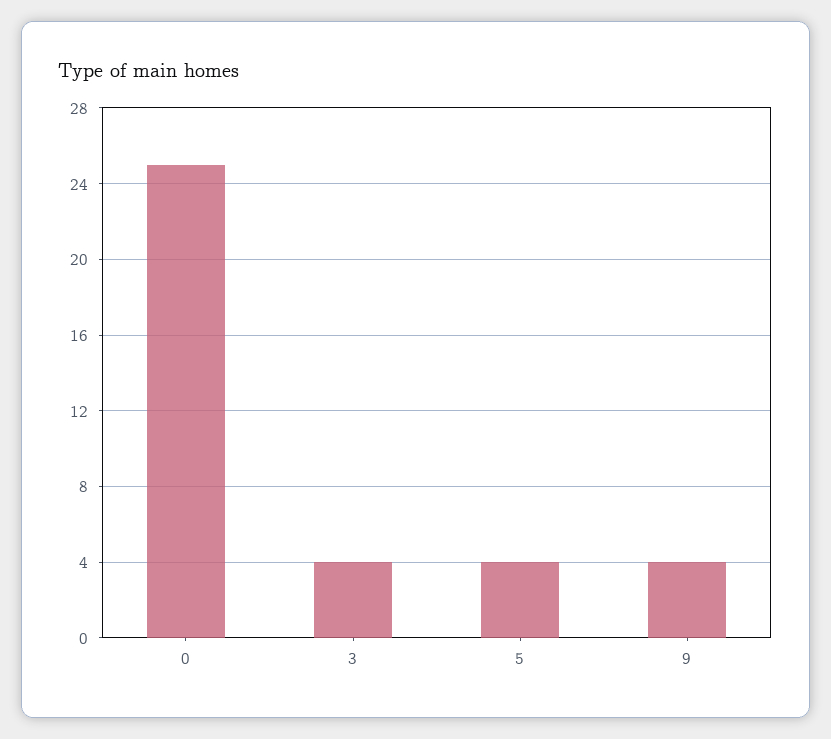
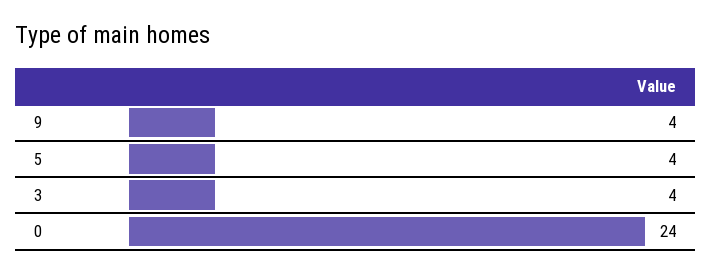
0: 25 -> 24

